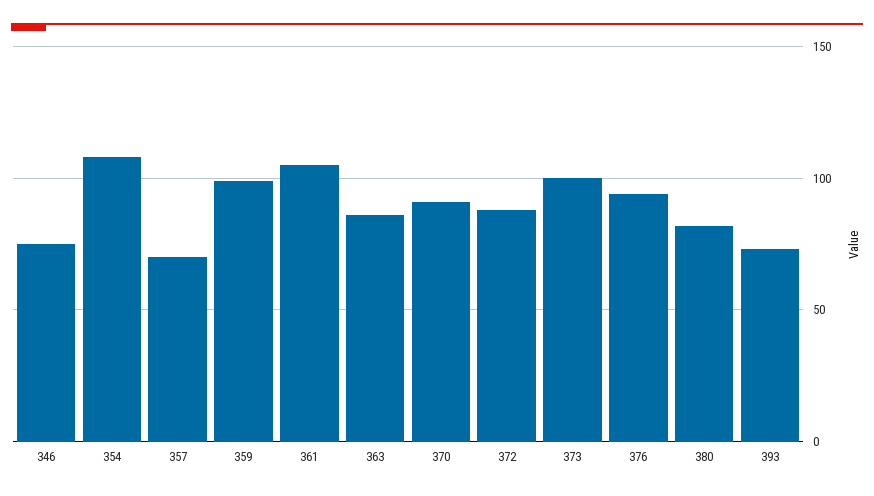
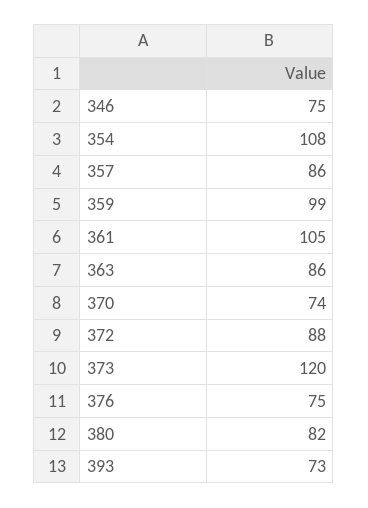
357: 70 -> 86
370: 90 -> 74
373: 100 -> 120
376: 95 -> 75

